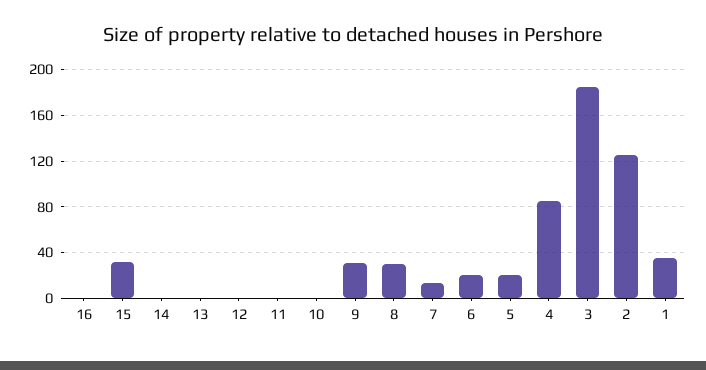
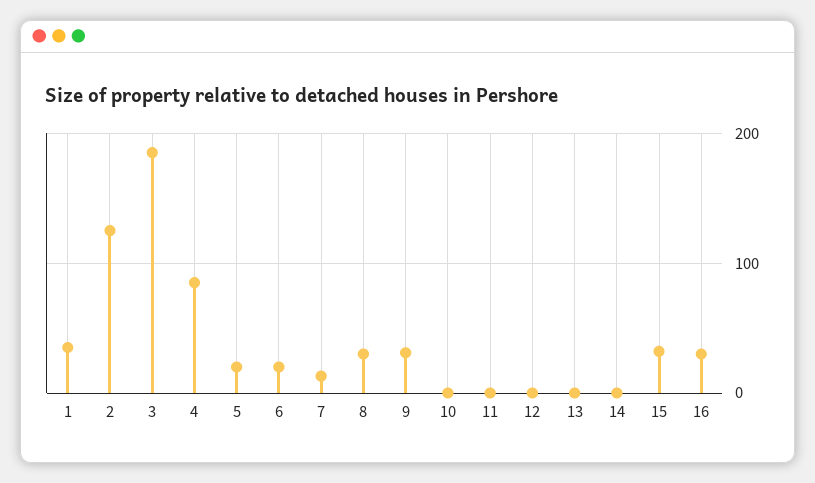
16: 0 -> 30

